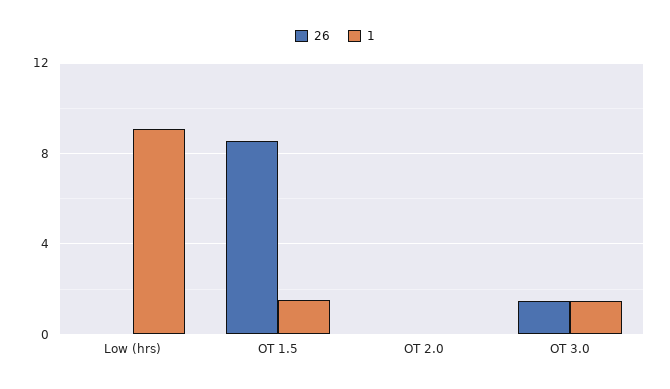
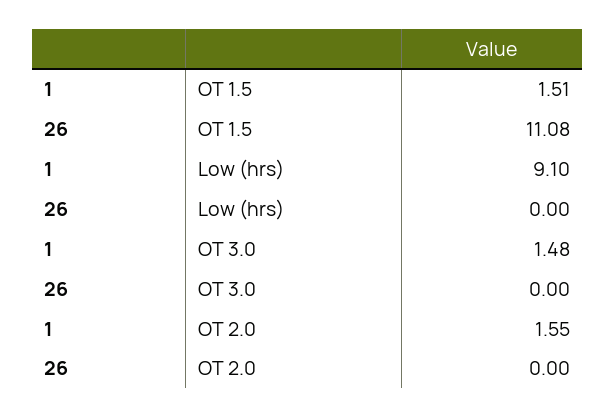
26, OT 1.5: 8.5 -> 11.08
1, OT 2.0: 0 -> 1.55
26, OT 3.0: 1.5 -> 0

